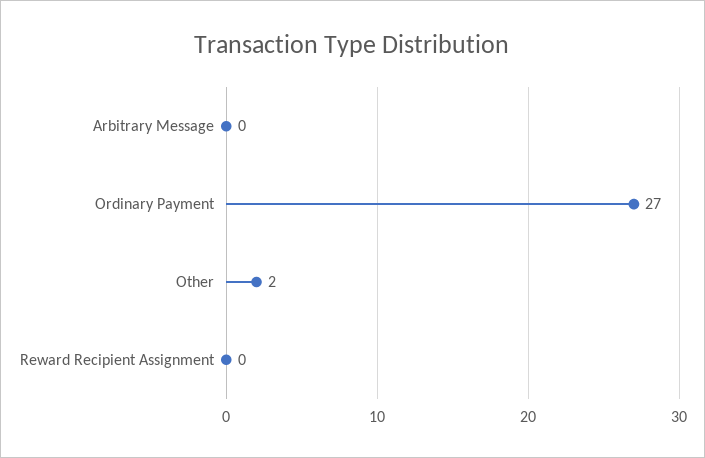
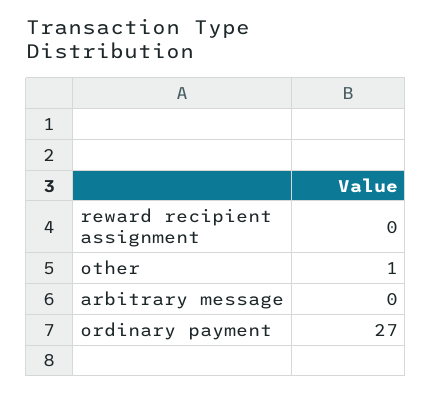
Other: 2 -> 1

